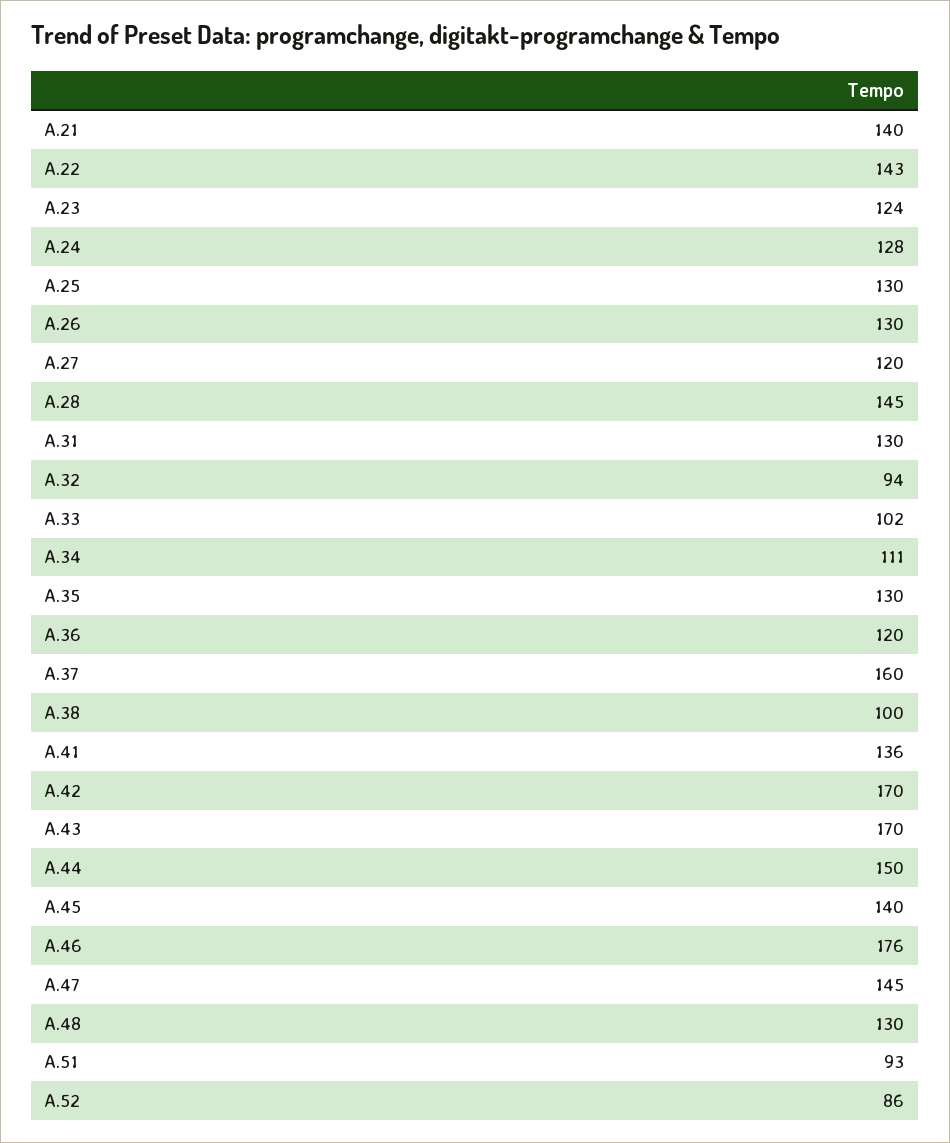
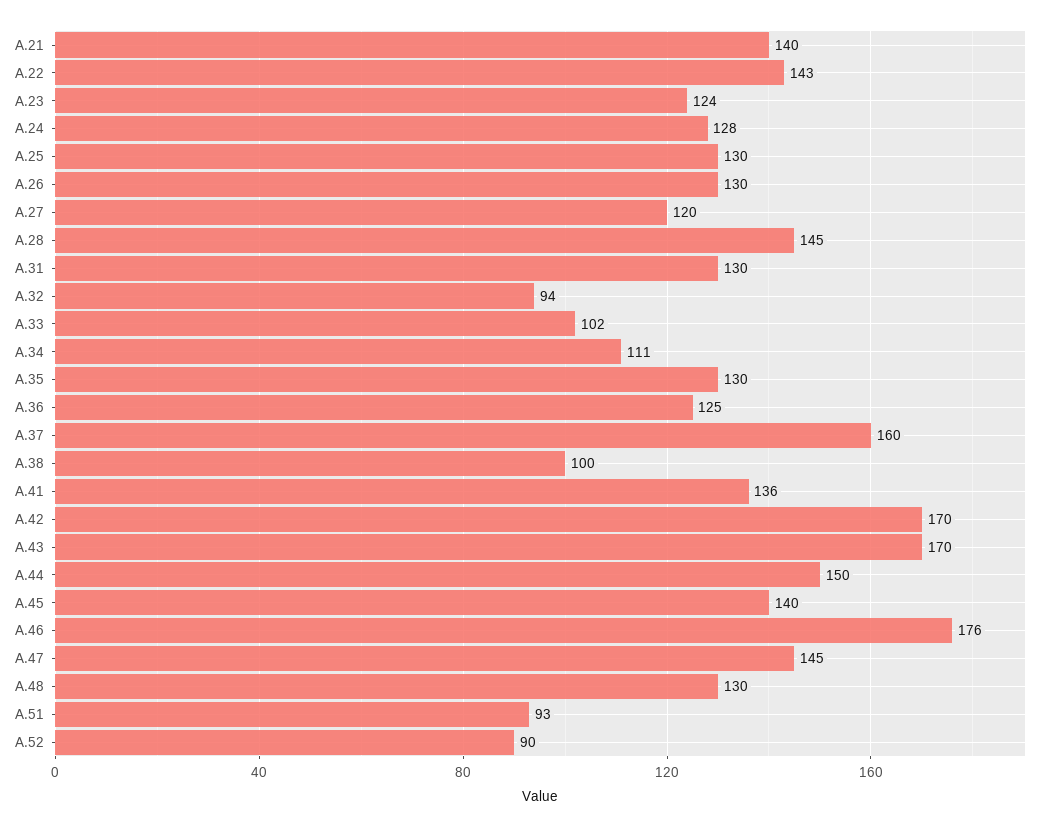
A.36: 120 -> 125
A.52: 86 -> 90

